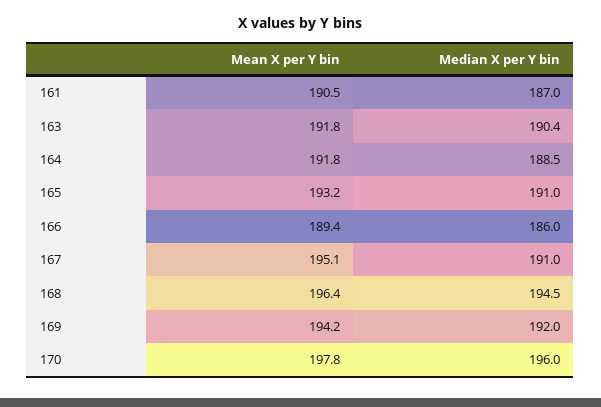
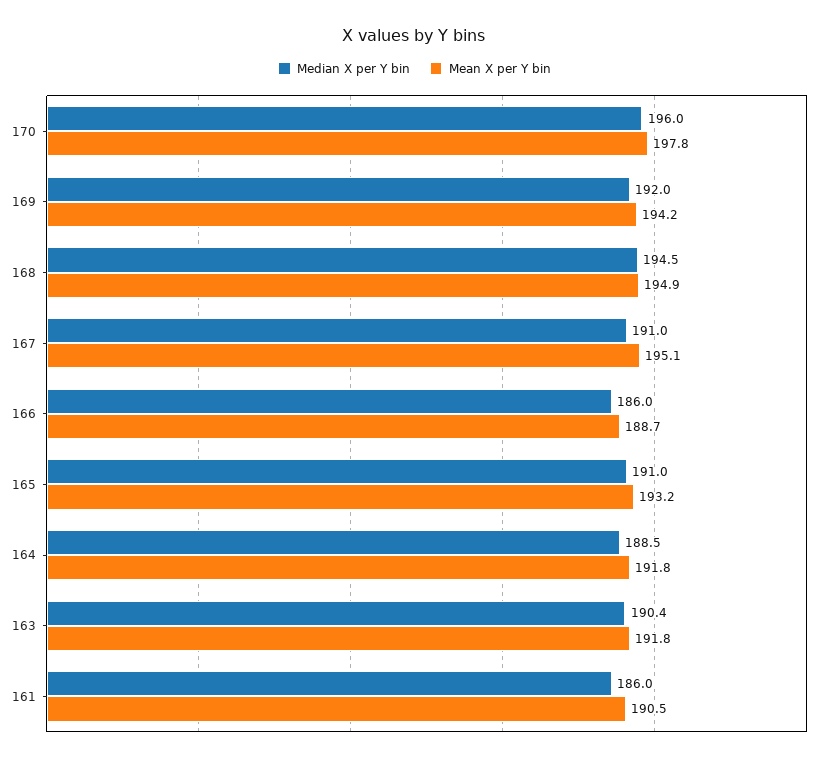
Median X per Y bin, 161: 187 -> 186
Mean X per Y bin, 166: 189.4 -> 188.7
Mean X per Y bin, 168: 196.4 -> 194.9

